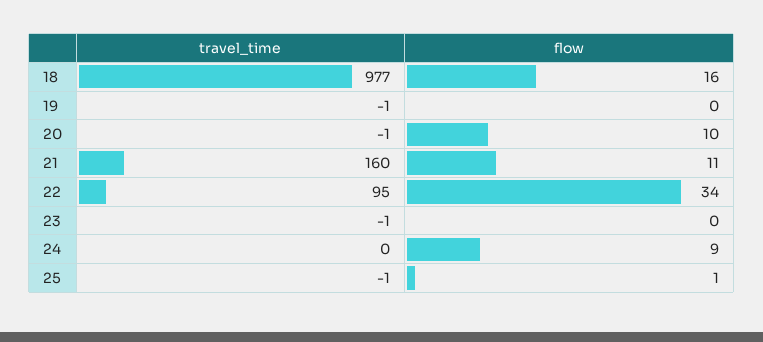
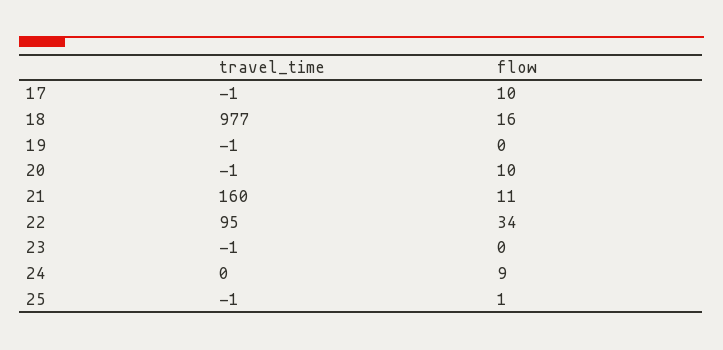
travel_time, 17: none -> -1
flow, 17: none -> 10

